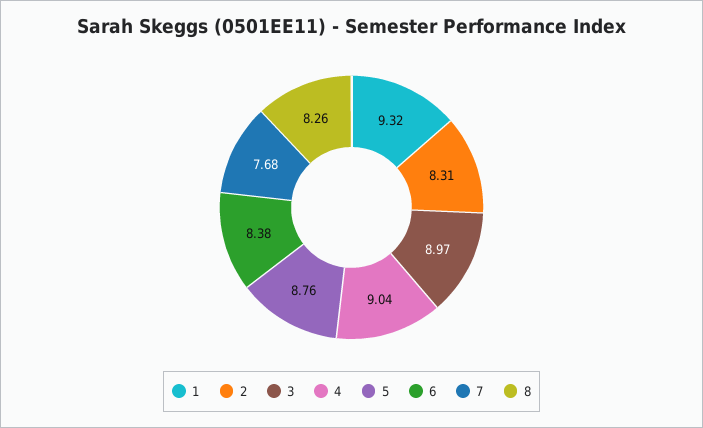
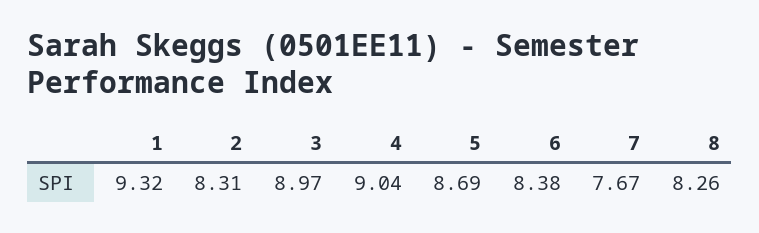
5: 8.76 -> 8.69
7: 7.68 -> 7.67

